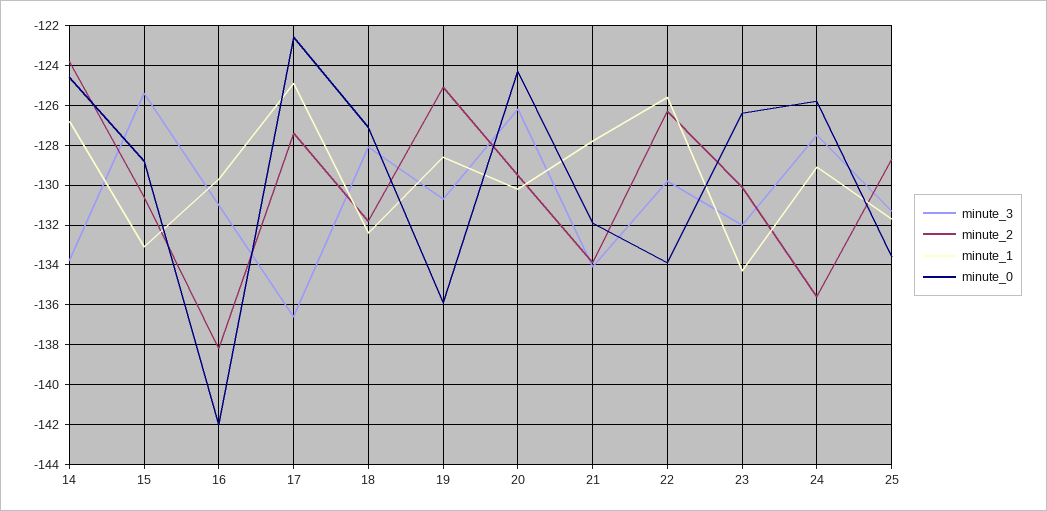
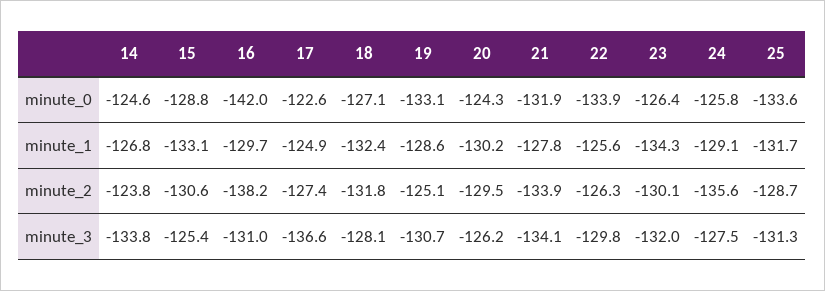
minute_0, 19: -136 -> -133.1

